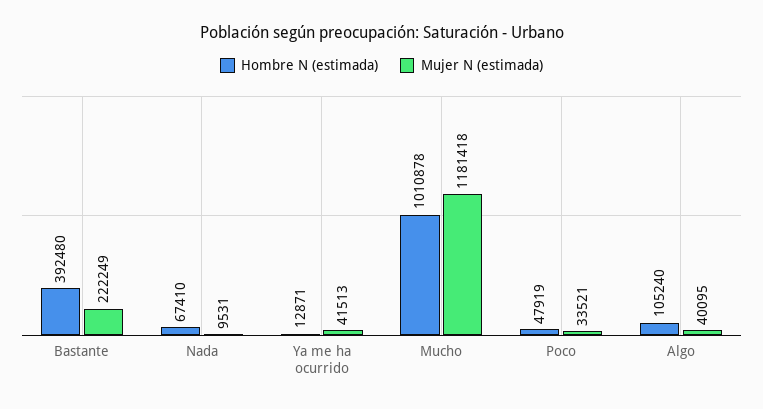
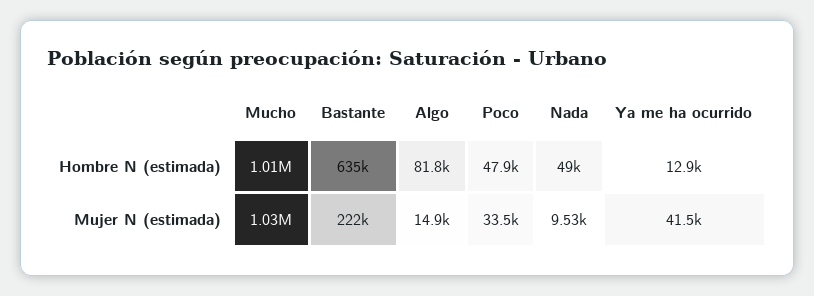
Hombre N (estimada), Bastante: 392480 -> 635000
Hombre N (estimada), Nada: 67410 -> 49000
Mujer N (estimada), Mucho: 1181418 -> 1030000
Hombre N (estimada), Algo: 105240 -> 81800
Mujer N (estimada), Algo: 40095 -> 14900

